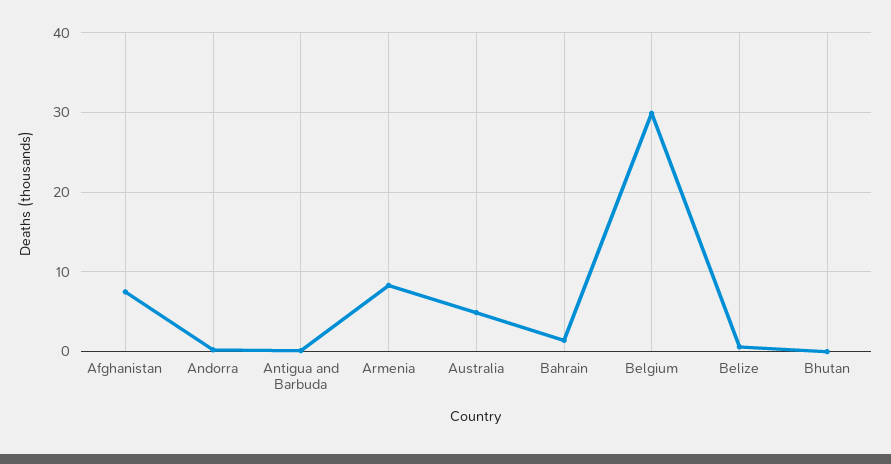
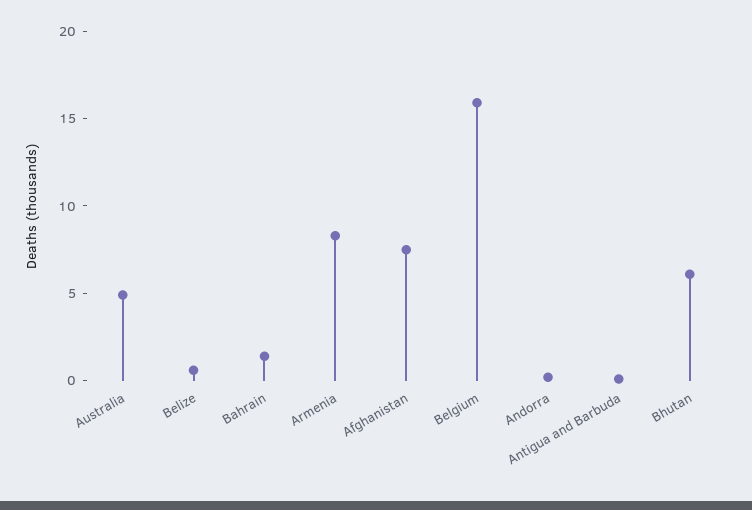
Belgium: 30 -> 16
Bhutan: 0 -> 6

